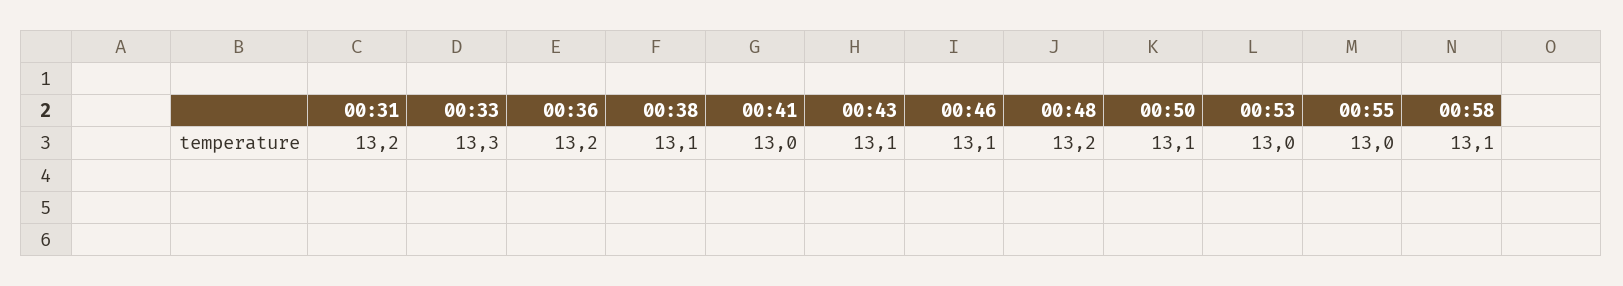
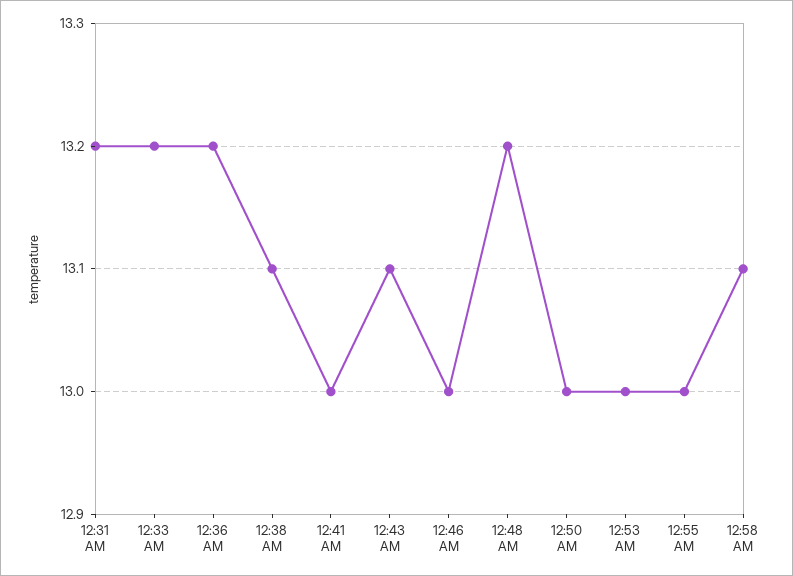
00:33: 13.3 -> 13.2
00:46: 13.1 -> 13
00:50: 13.1 -> 13

